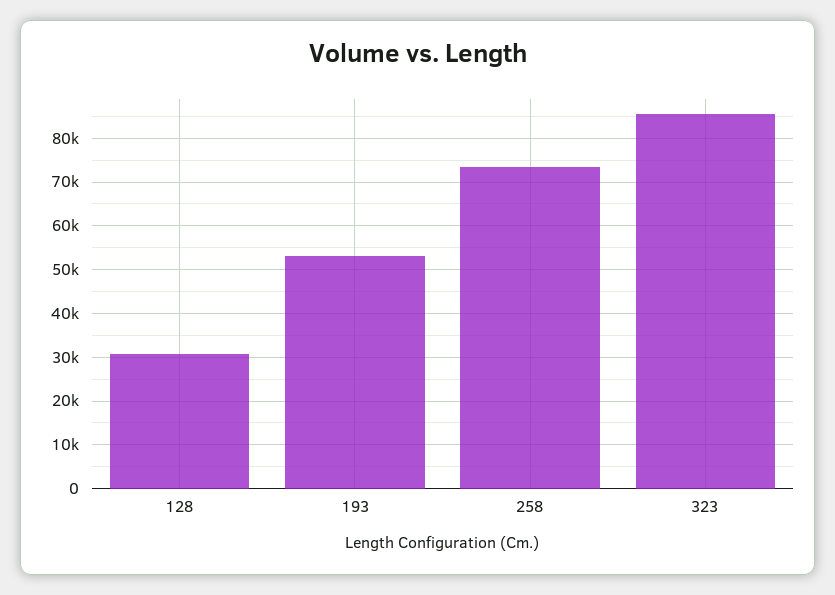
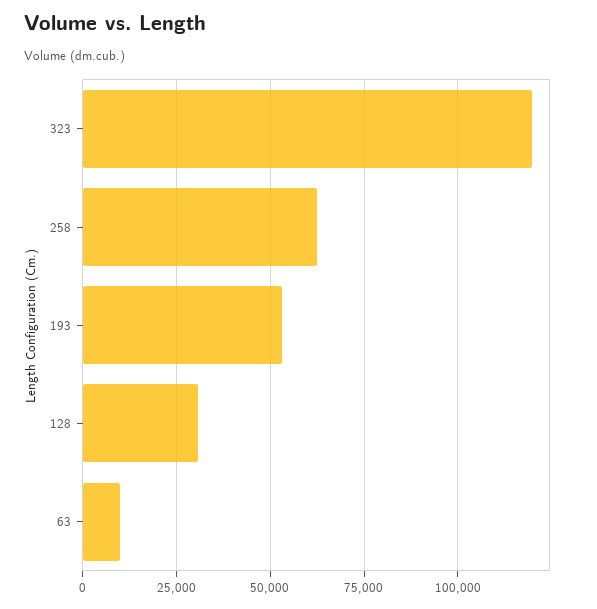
258: 74000 -> 62500
323: 86000 -> 120000
63: none -> 10000

